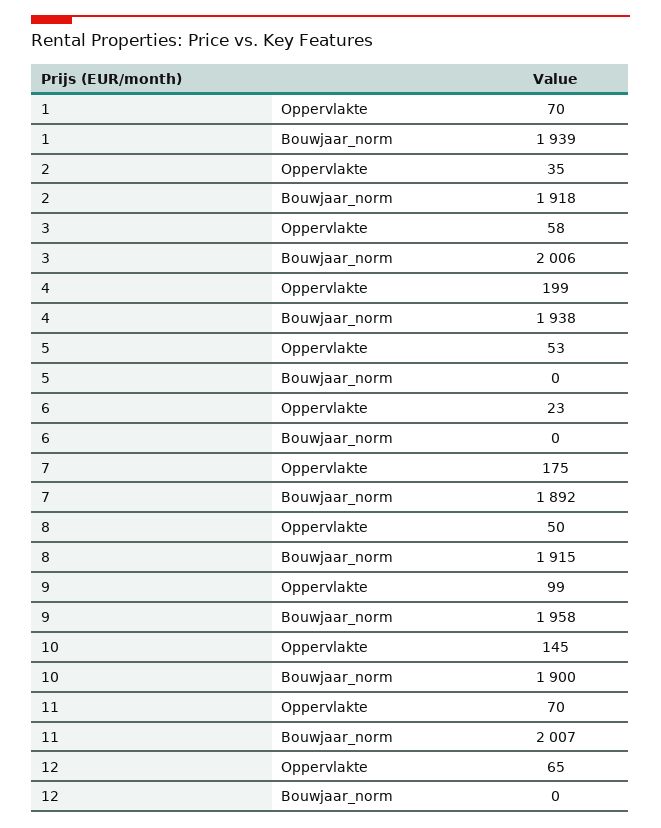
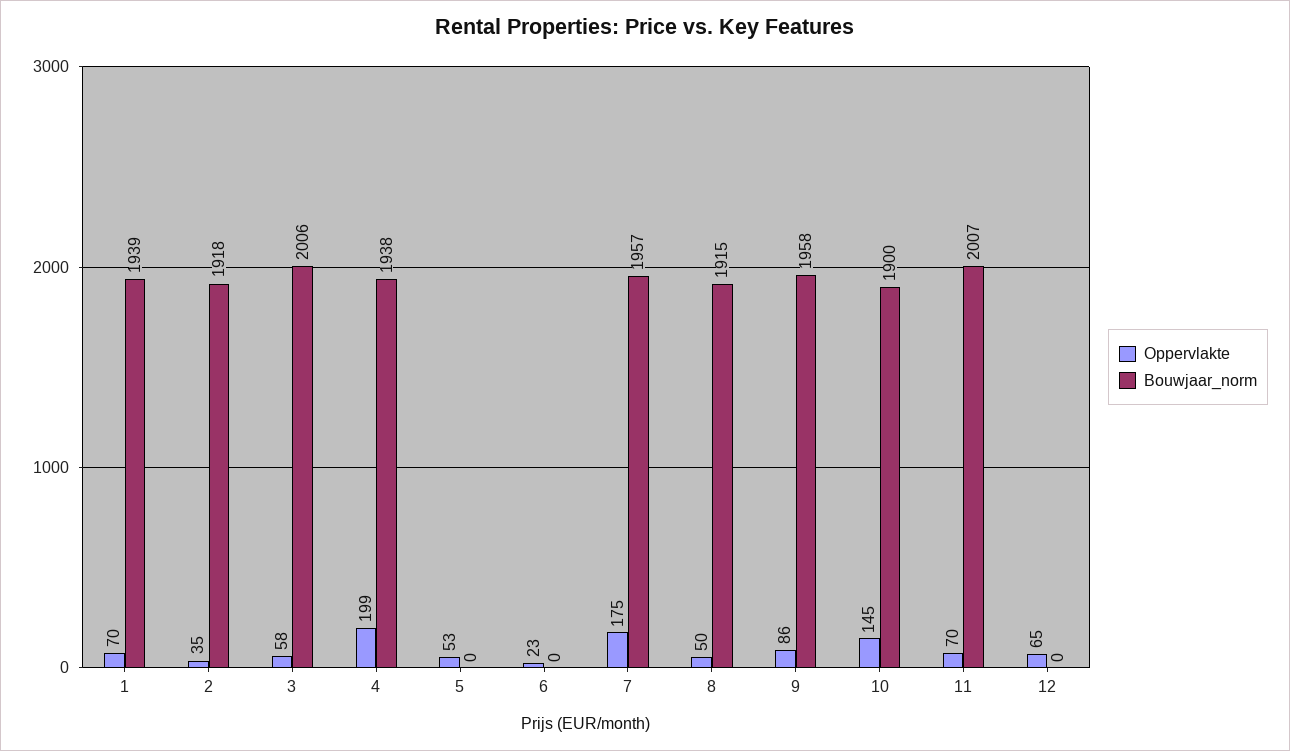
Bouwjaar_norm, 7: 1892 -> 1957
Oppervlakte, 9: 99 -> 86

